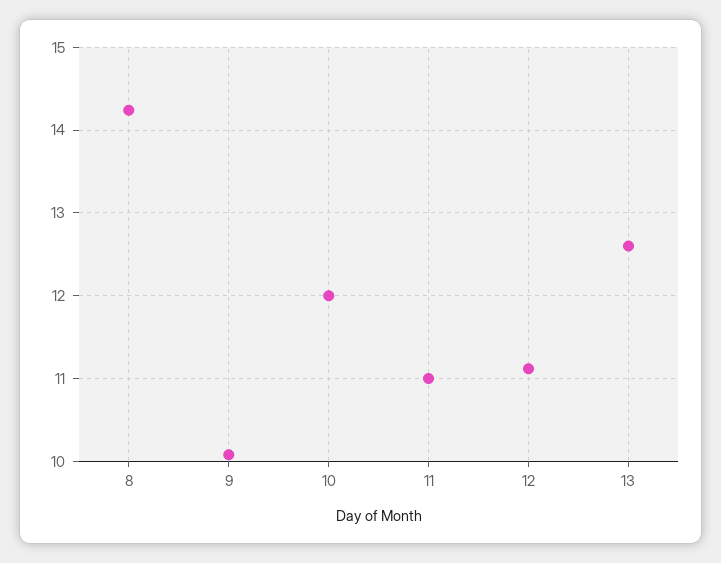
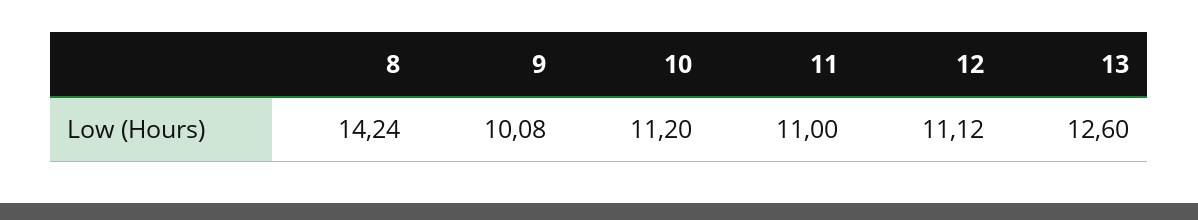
10: 12 -> 11.2

